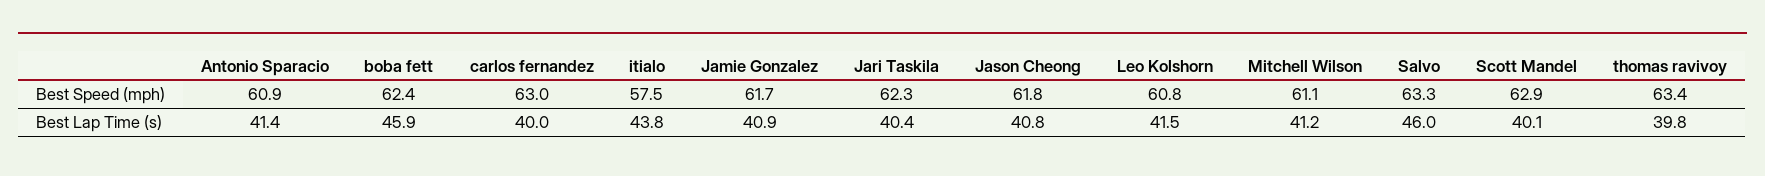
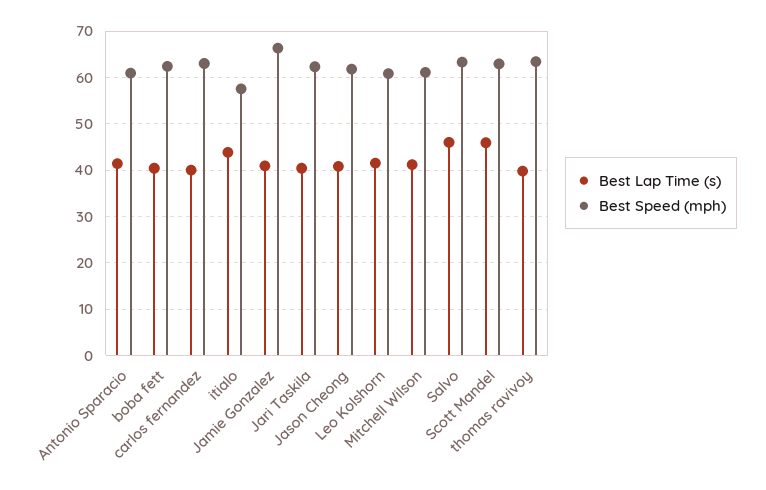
Best Speed (mph), Jamie Gonzalez: 61.7 -> 66
Best Lap Time (s), boba fett: 45.9 -> 40
Best Lap Time (s), Scott Mandel: 40.1 -> 46

